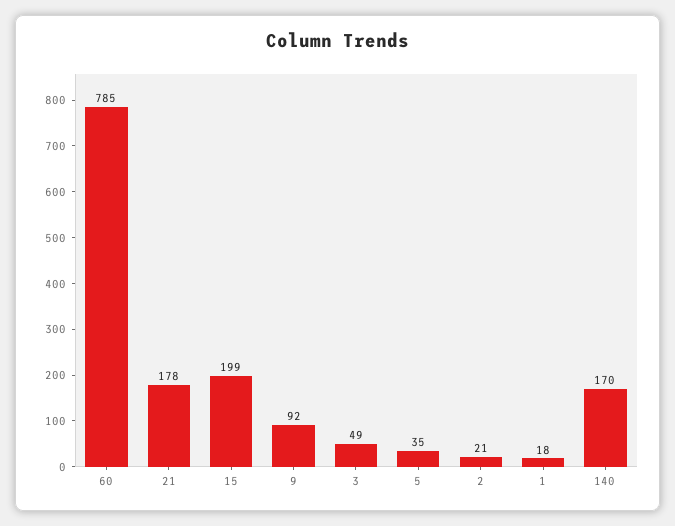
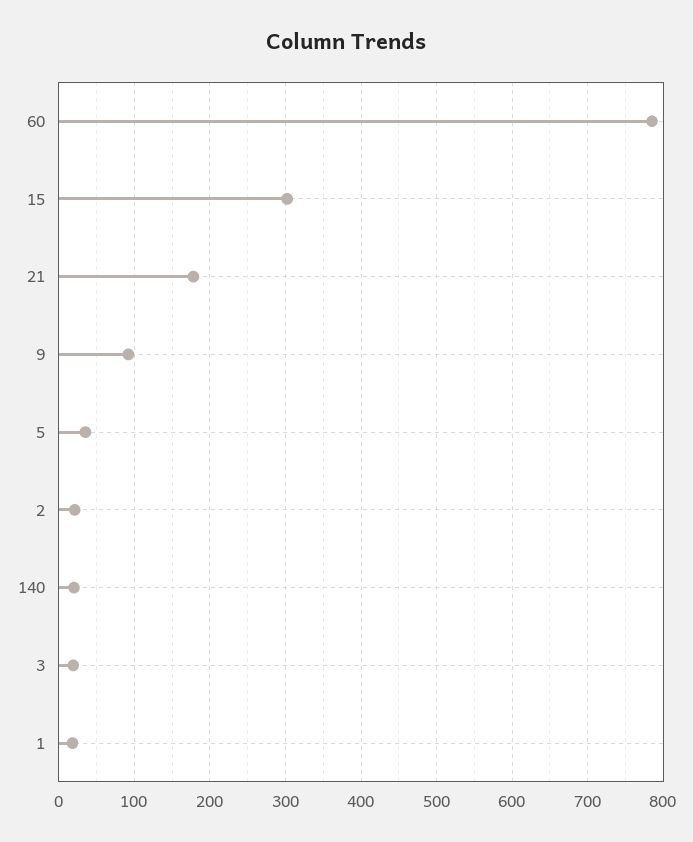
15: 199 -> 300
3: 49 -> 20
140: 170 -> 20

